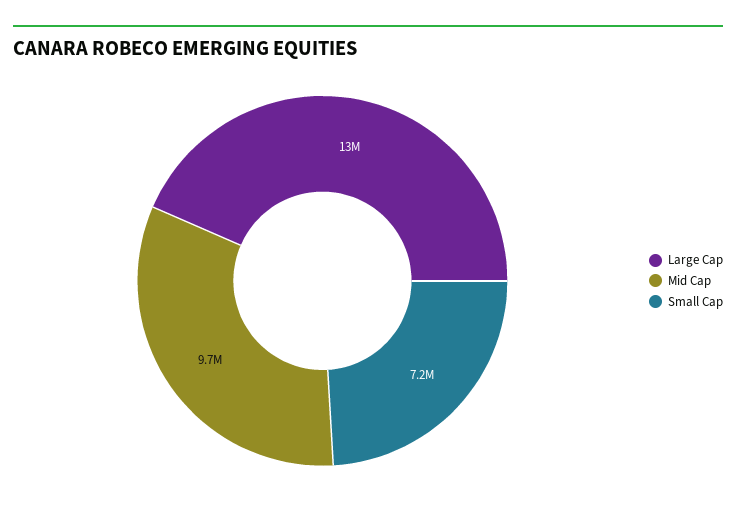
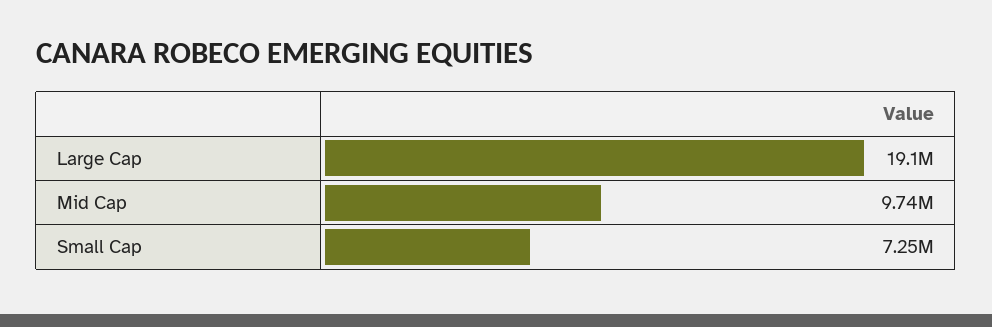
Large Cap: 13000000 -> 19100000

